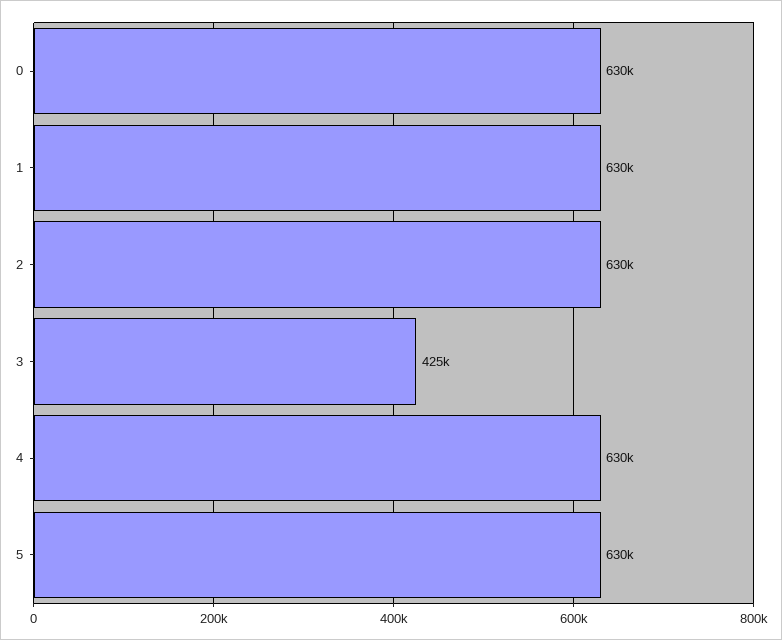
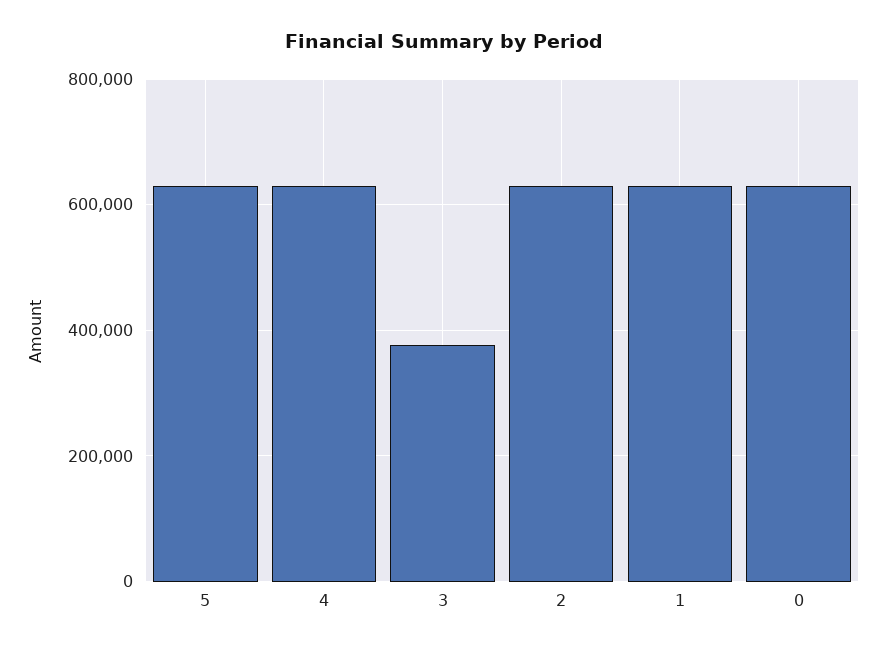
3: 425000 -> 380000

